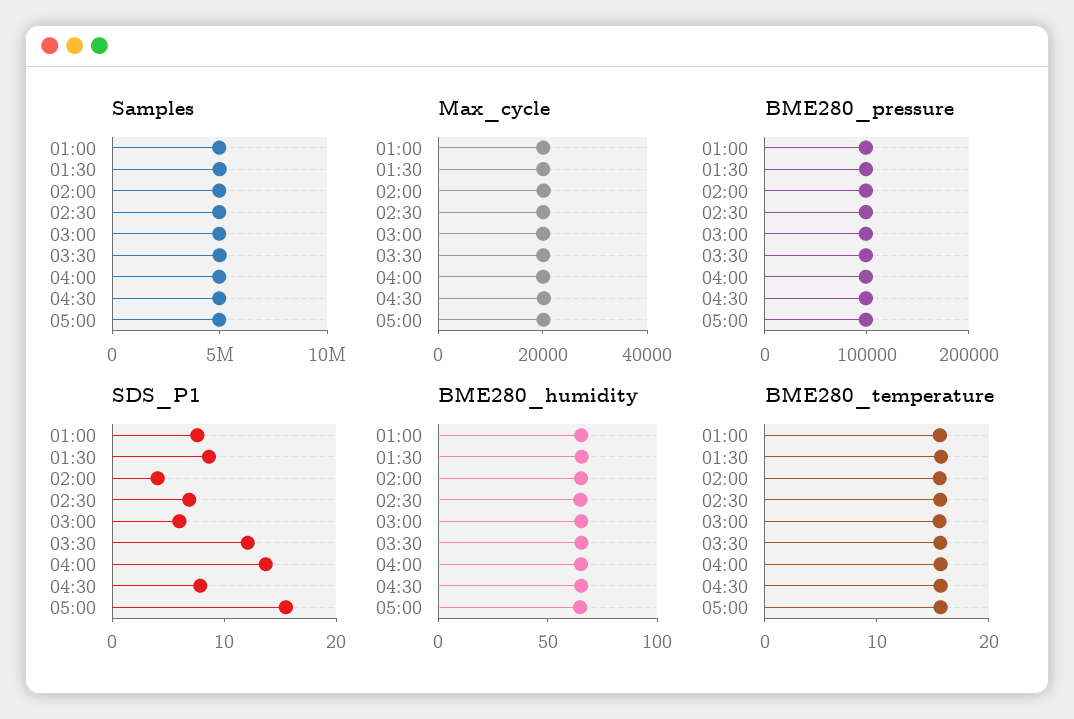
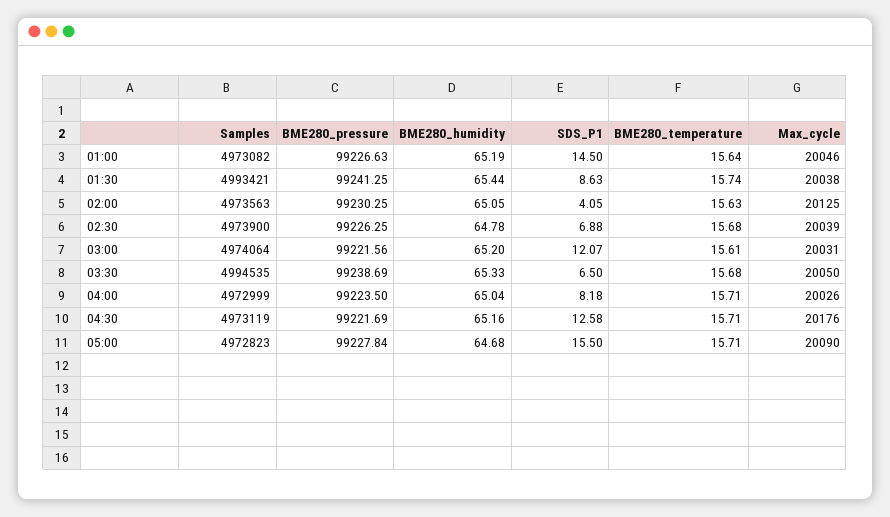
SDS_P1, 01:00: 8 -> 14.5
SDS_P1, 03:00: 6 -> 12.07
SDS_P1, 03:30: 12 -> 6.5
SDS_P1, 04:00: 14 -> 8.18
SDS_P1, 04:30: 8 -> 12.58

